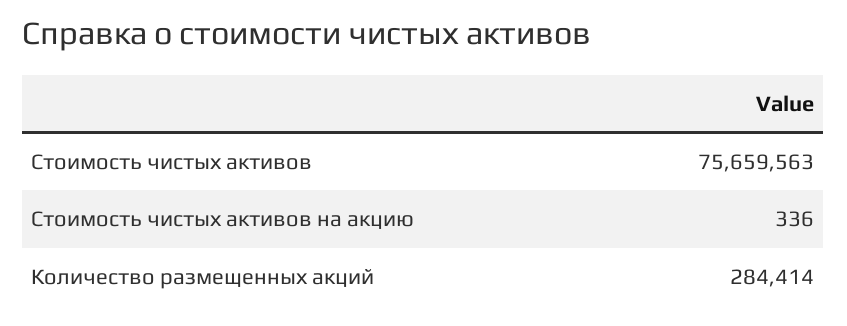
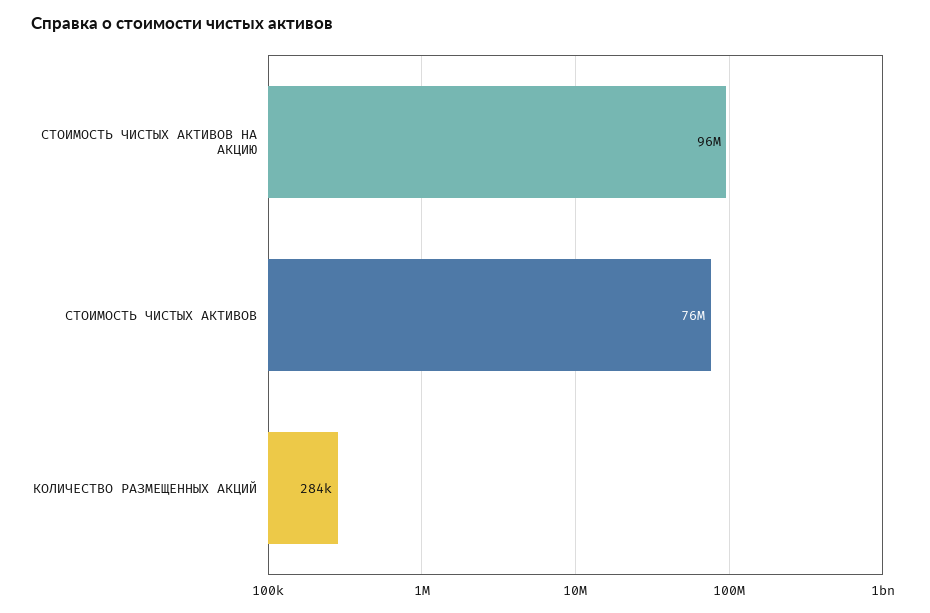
Стоимость чистых активов на акцию: 336 -> 96000000

